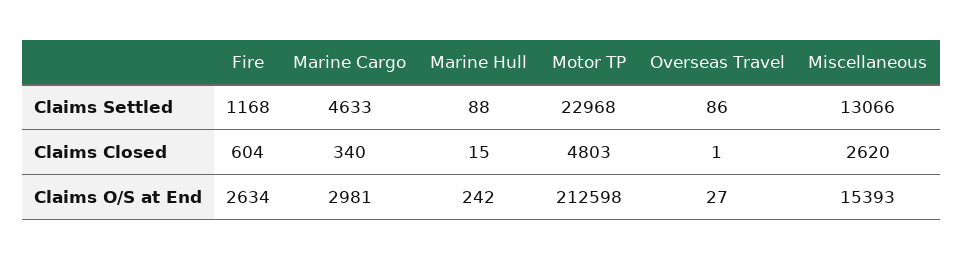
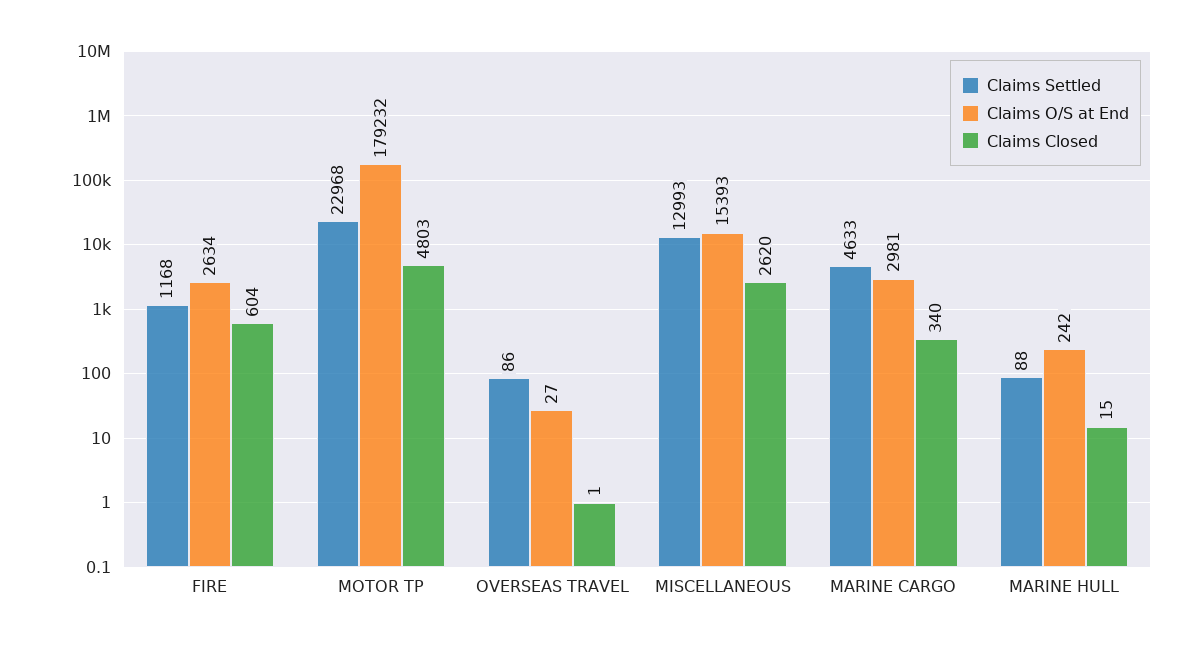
Claims Settled, Miscellaneous: 13066 -> 12993
Claims O/S at End, Motor TP: 212598 -> 179232

